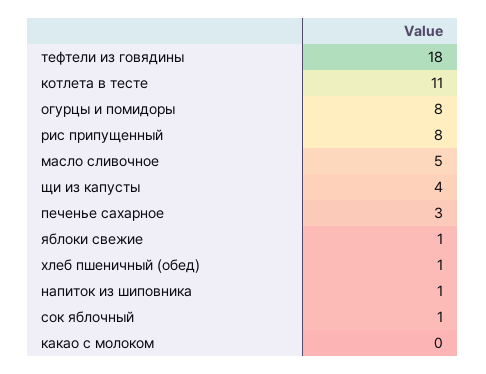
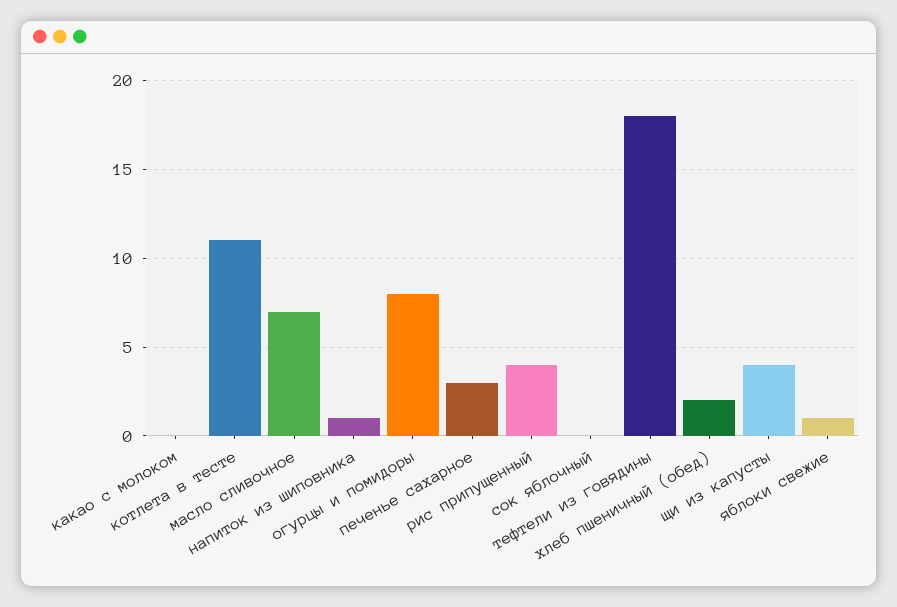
рис припущенный: 8 -> 4
масло сливочное: 5 -> 7
хлеб пшеничный (обед): 1 -> 2
сок яблочный: 1 -> 0

